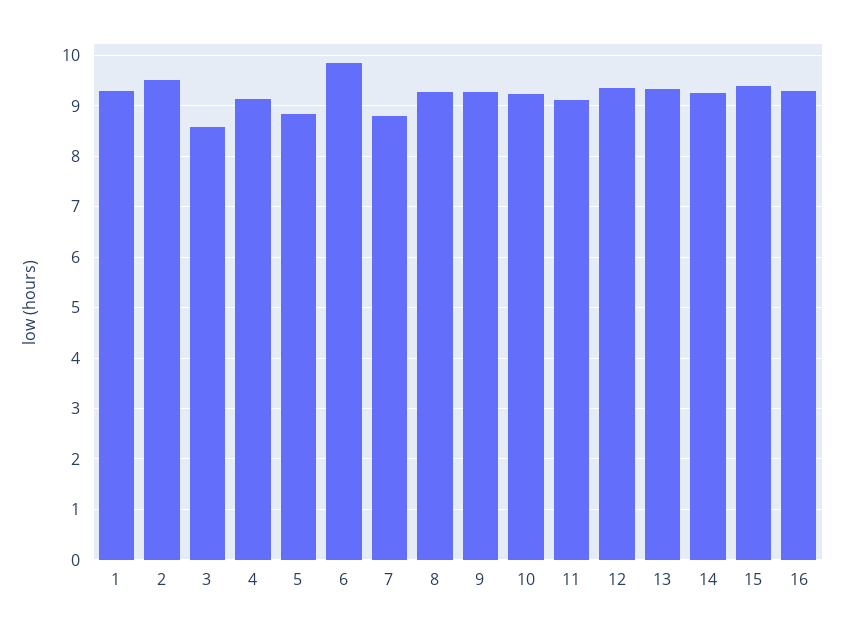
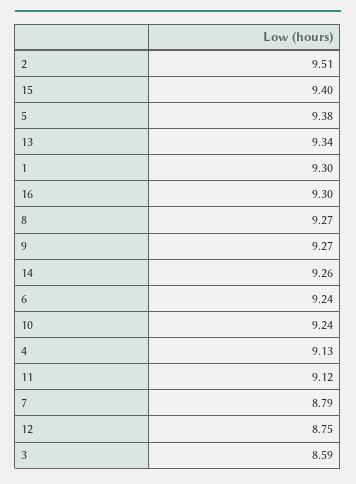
5: 8.8 -> 9.38
6: 9.8 -> 9.24
12: 9.4 -> 8.75

